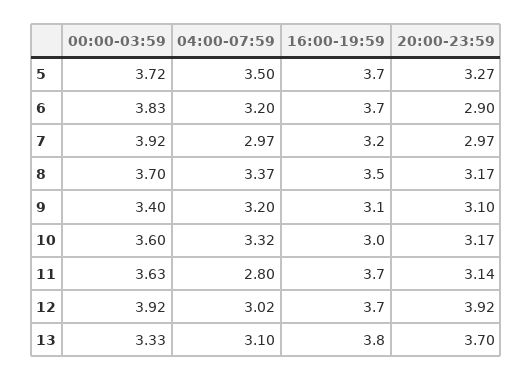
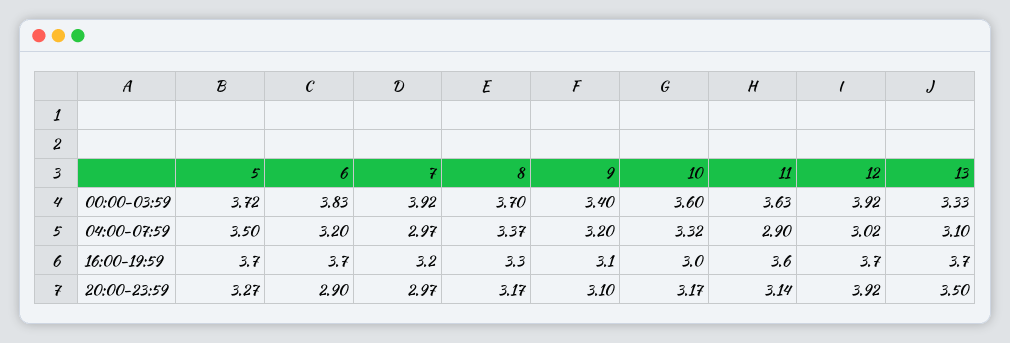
16:00-19:59, 8: 3.5 -> 3.3
04:00-07:59, 11: 2.8 -> 2.9
16:00-19:59, 11: 3.7 -> 3.6
16:00-19:59, 13: 3.8 -> 3.7
20:00-23:59, 13: 3.7 -> 3.5

